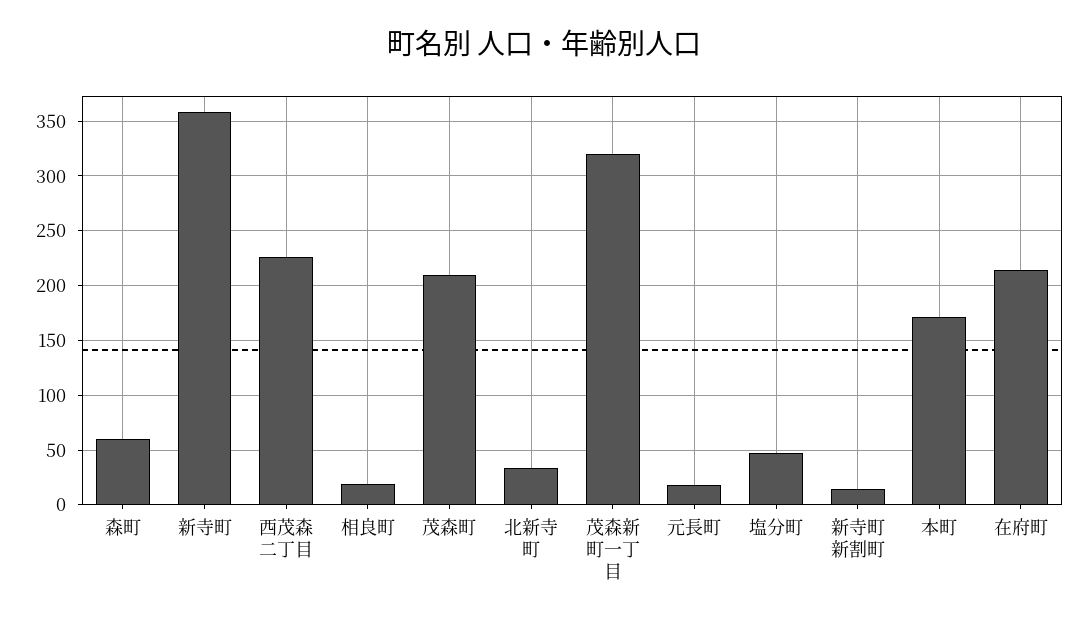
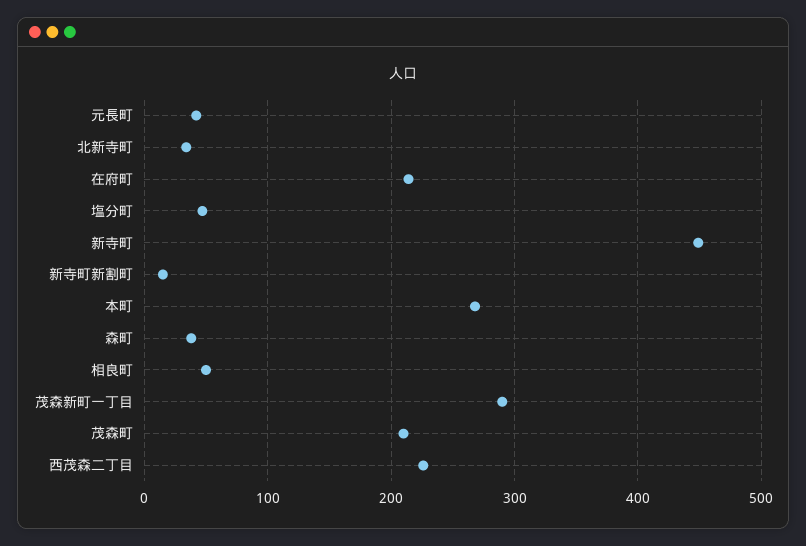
森町: 60 -> 40
新寺町: 360 -> 450
相良町: 20 -> 50
茂森新町一丁目: 320 -> 290
元長町: 20 -> 40
本町: 170 -> 270

